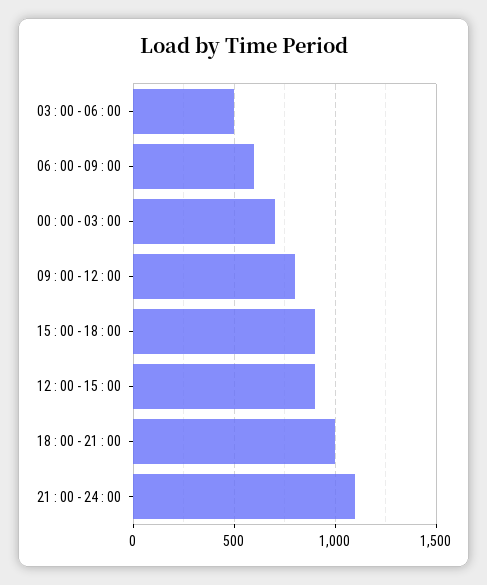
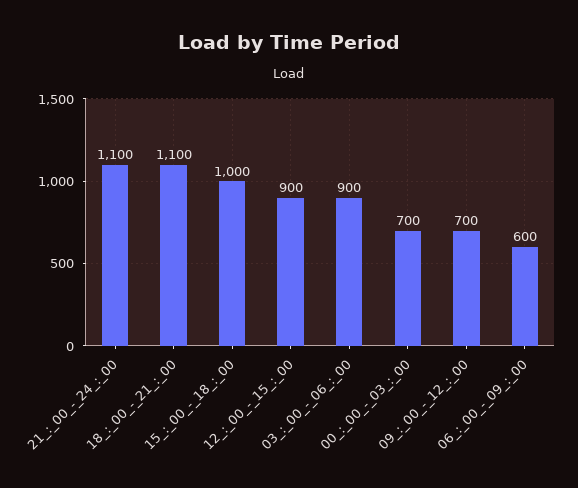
03 : 00 - 06 : 00: 500 -> 900
09 : 00 - 12 : 00: 800 -> 700
15 : 00 - 18 : 00: 900 -> 1000
18 : 00 - 21 : 00: 1000 -> 1100

